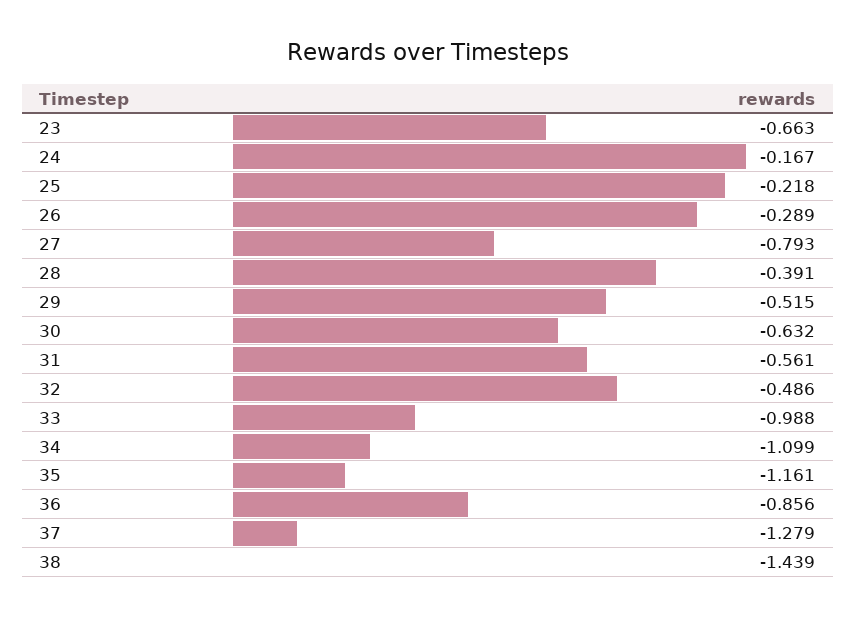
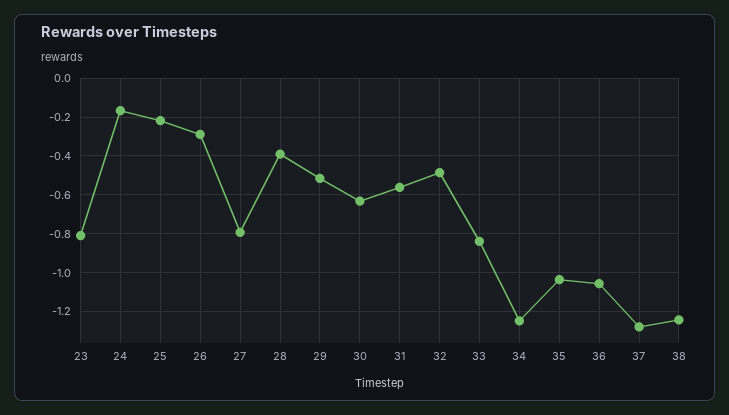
23: -0.663 -> -0.8
33: -0.988 -> -0.85
34: -1.099 -> -1.25
35: -1.161 -> -1.05
36: -0.856 -> -1.05
38: -1.439 -> -1.25

